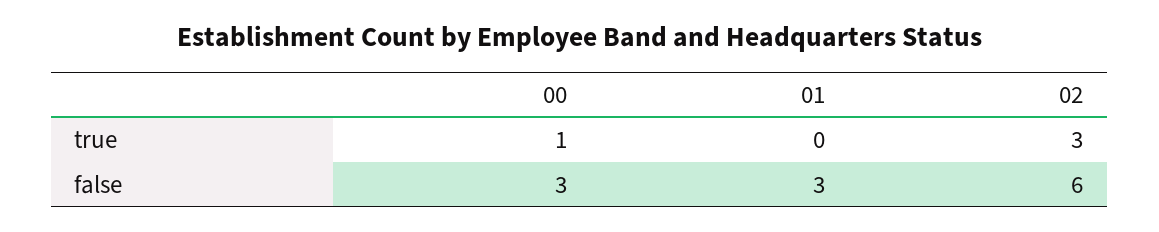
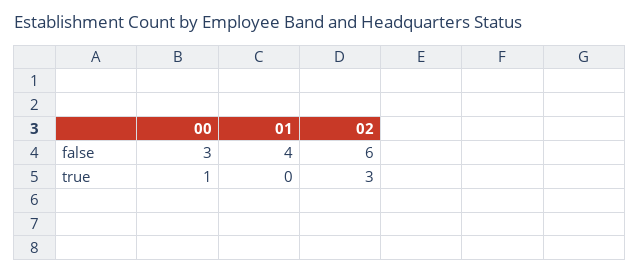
01, false: 3 -> 4

